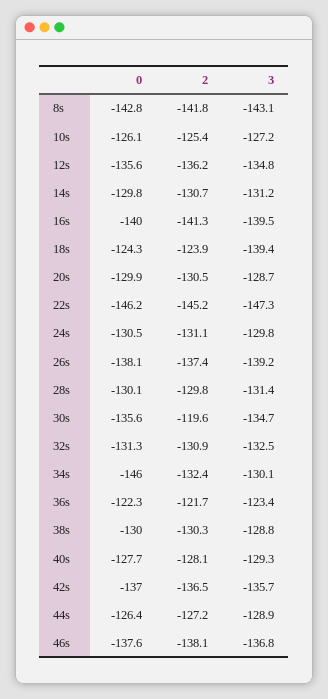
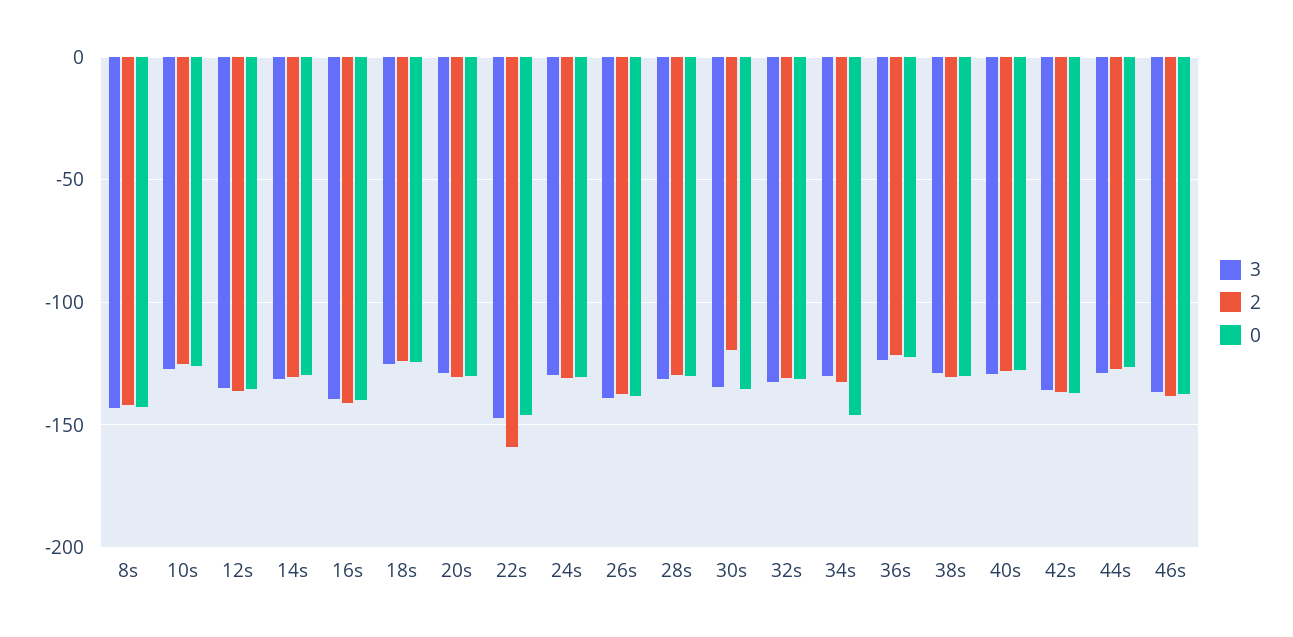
3, 18s: -139.4 -> -125
2, 22s: -145.2 -> -160

